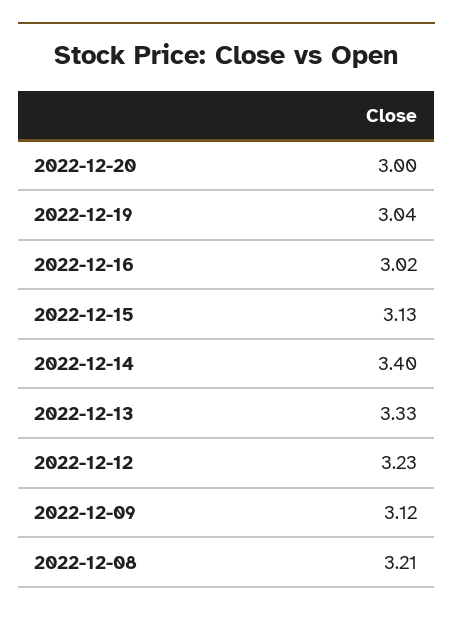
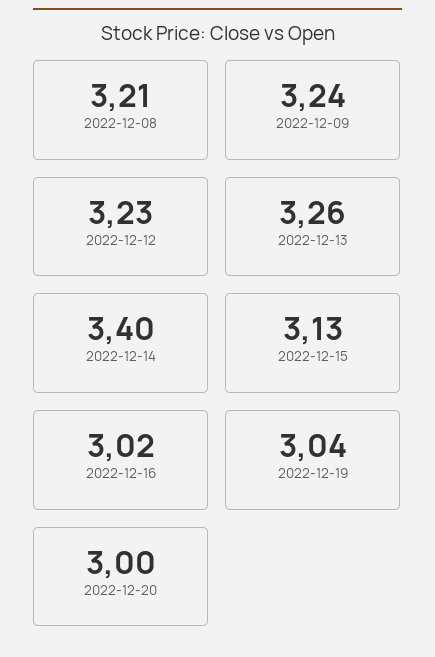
2022-12-13: 3.33 -> 3.26
2022-12-09: 3.12 -> 3.24

